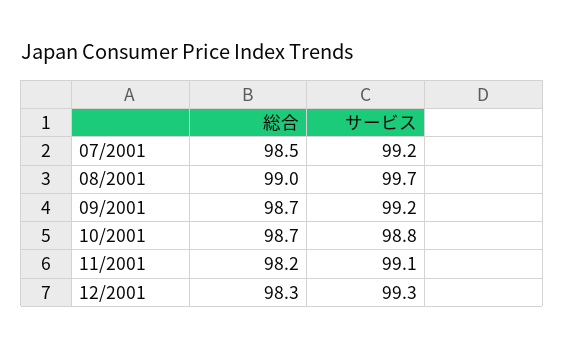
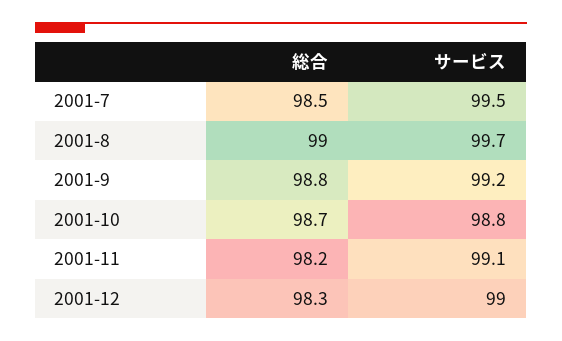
サービス, 07/2001: 99.2 -> 99.5
総合, 09/2001: 98.7 -> 98.8
サービス, 12/2001: 99.3 -> 99

